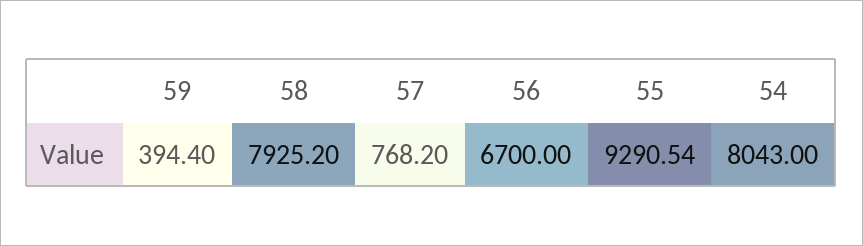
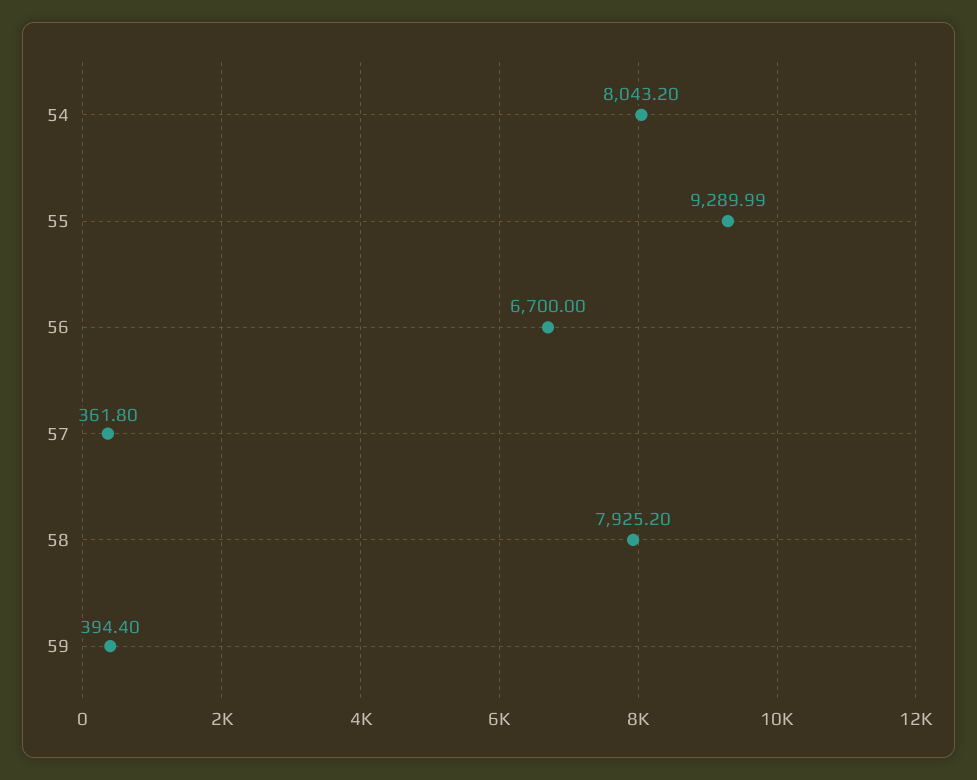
57: 768.2 -> 361.8
55: 9290.54 -> 9289.99
54: 8043 -> 8043.2

